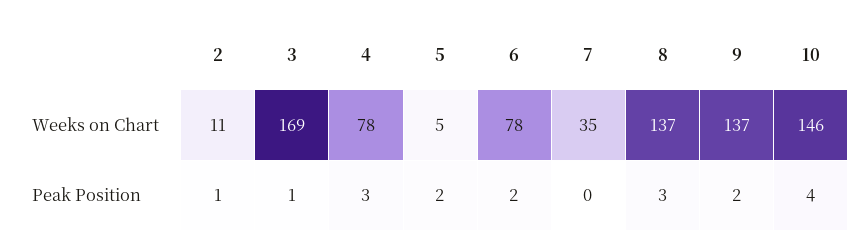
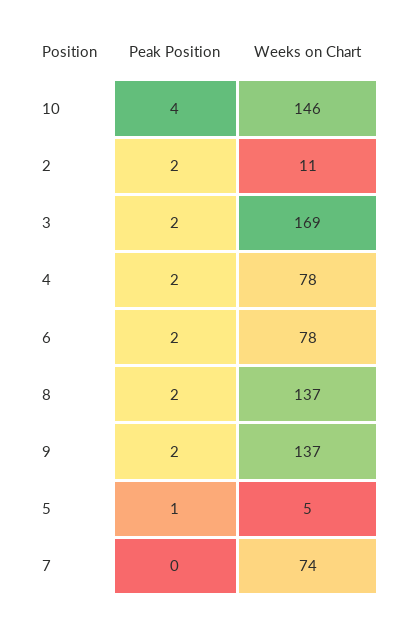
7, Weeks on Chart: 35 -> 74
2, Peak Position: 1 -> 2
3, Peak Position: 1 -> 2
4, Peak Position: 3 -> 2
5, Peak Position: 2 -> 1
8, Peak Position: 3 -> 2

